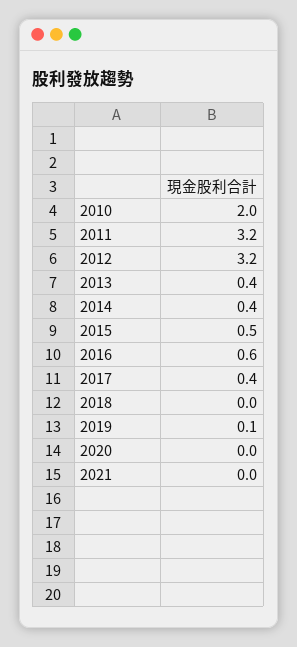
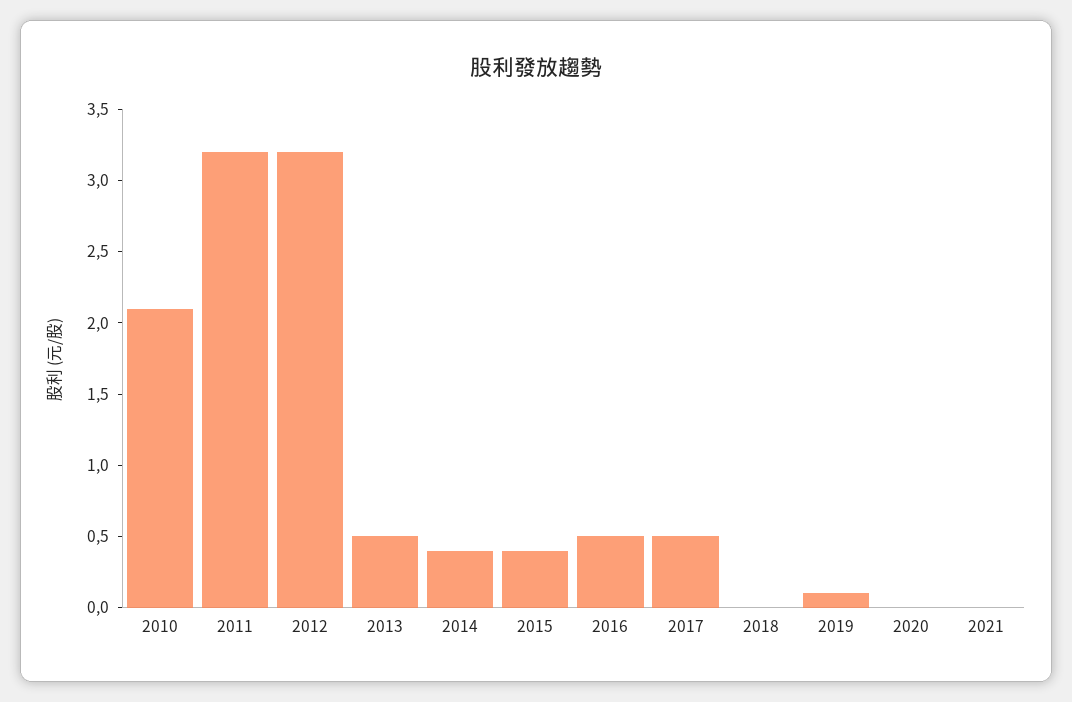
2010: 2 -> 2.1
2013: 0.4 -> 0.5
2015: 0.5 -> 0.4
2016: 0.6 -> 0.5
2017: 0.4 -> 0.5

